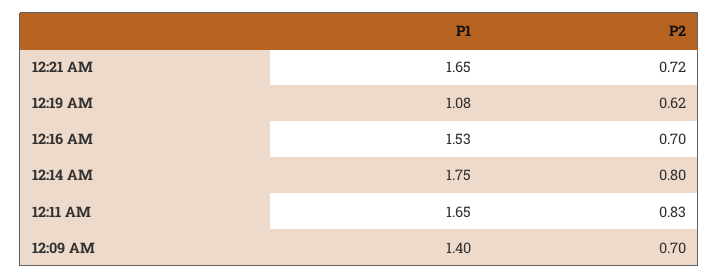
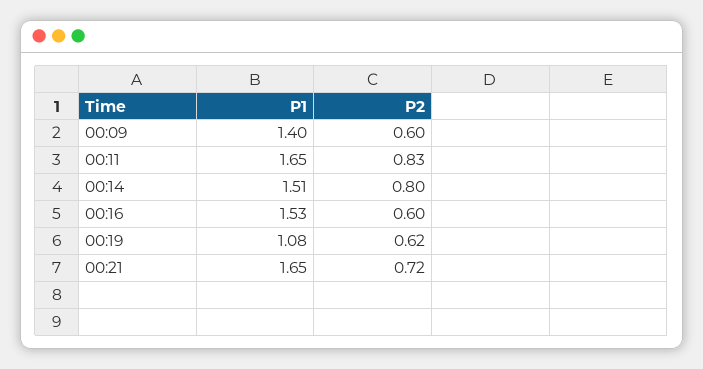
P2, 12:16 AM: 0.7 -> 0.6
P1, 12:14 AM: 1.75 -> 1.51
P2, 12:09 AM: 0.7 -> 0.6

